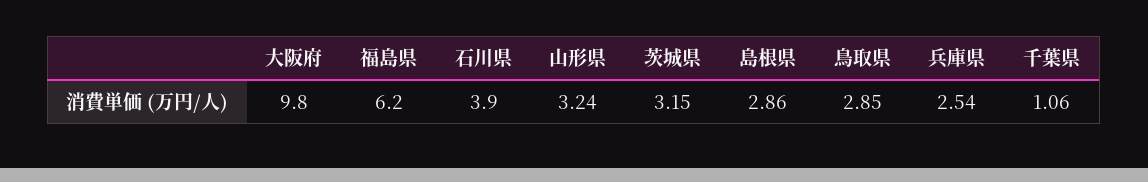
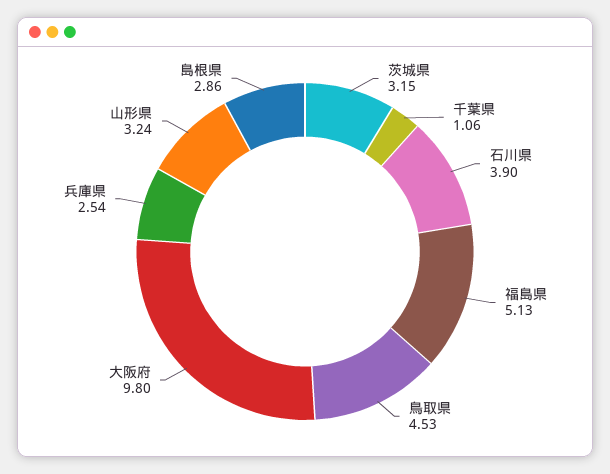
福島県: 6.2 -> 5.13
鳥取県: 2.85 -> 4.53

